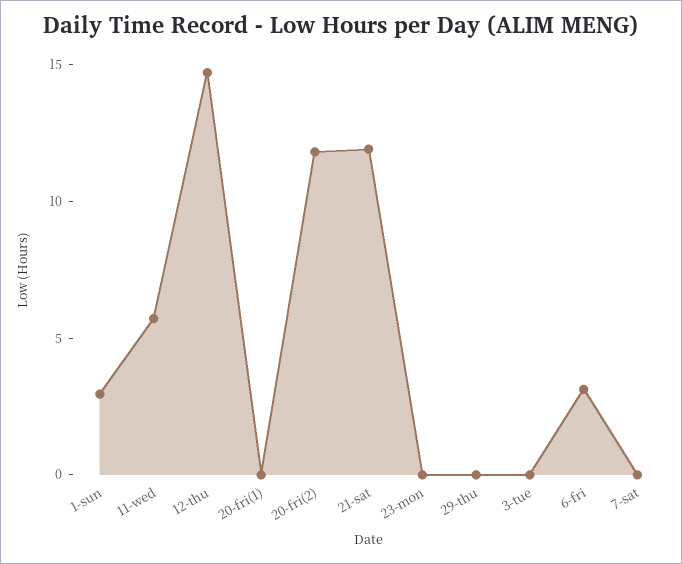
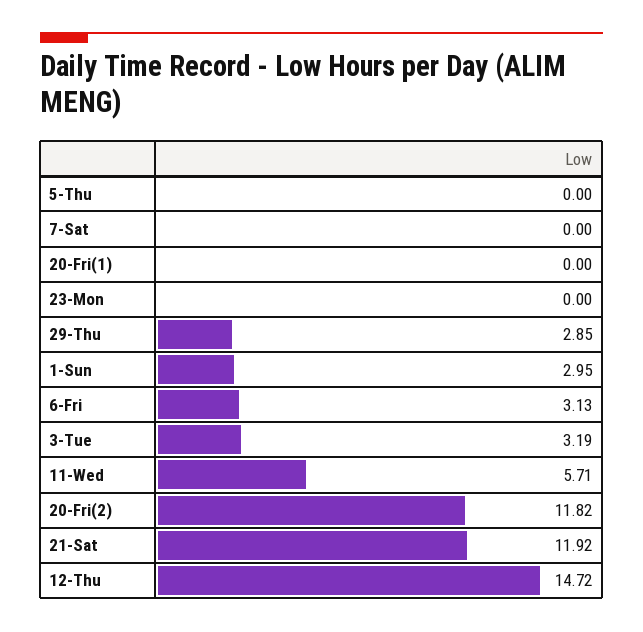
29-thu: 0 -> 2.85
3-tue: 0 -> 3.19
5-Thu: none -> 0

